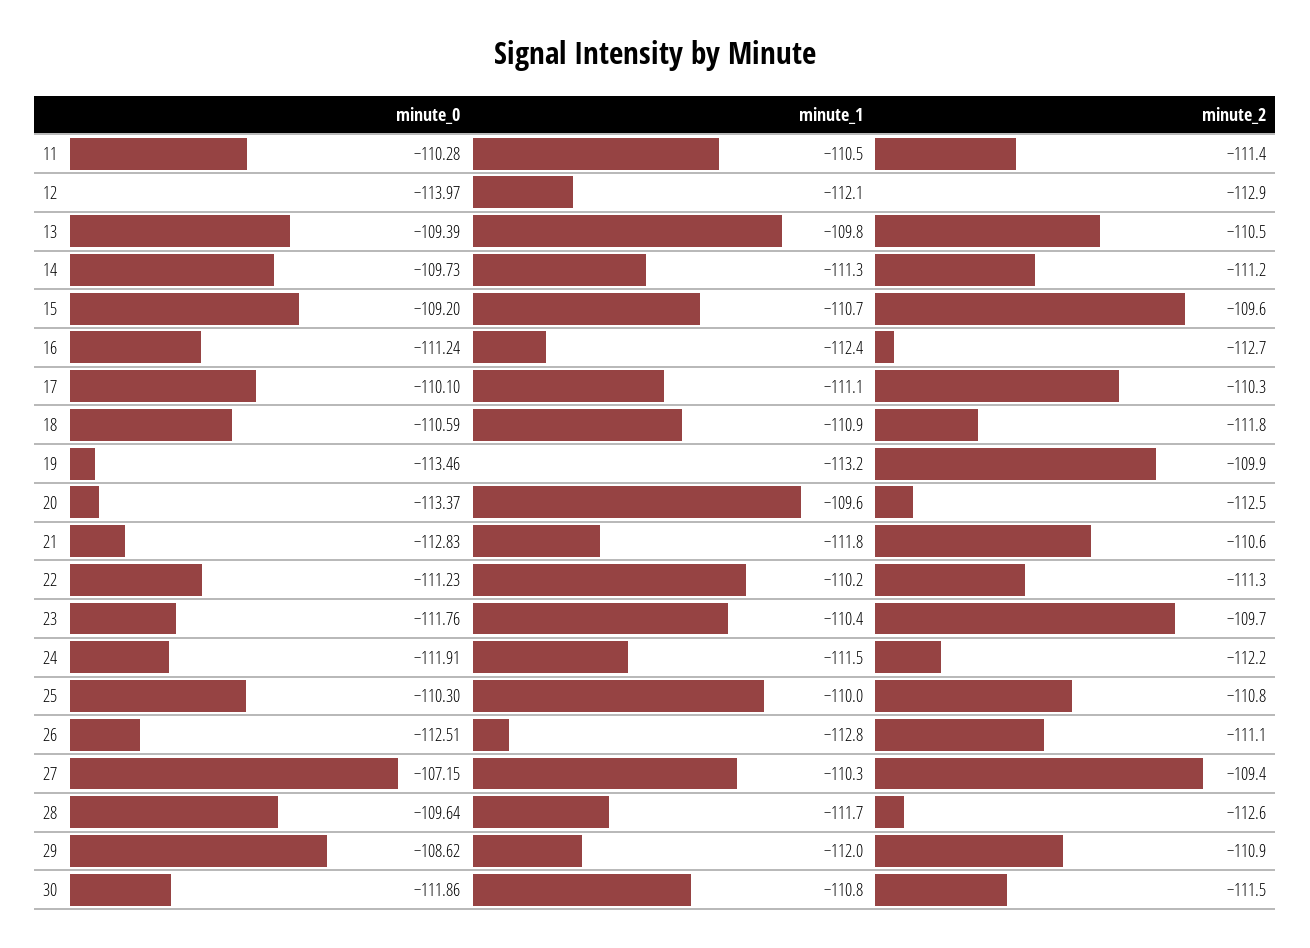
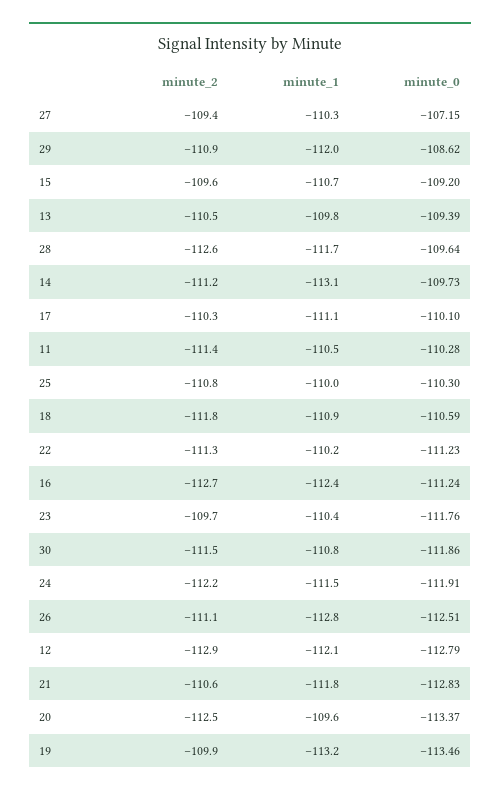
minute_0, 12: -113.97 -> -112.79
minute_1, 14: -111.3 -> -113.1

